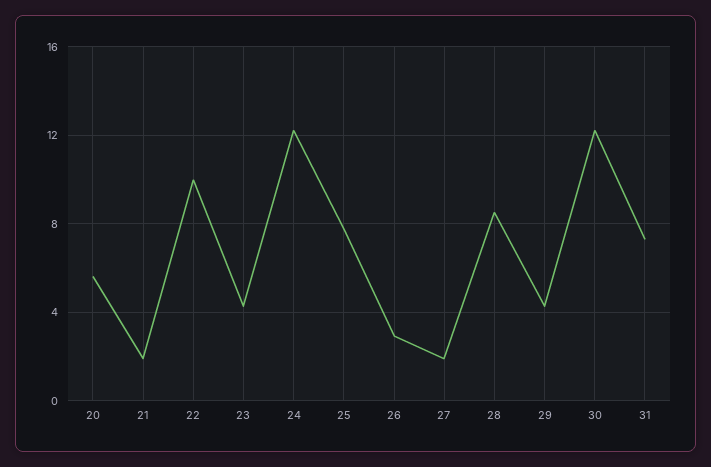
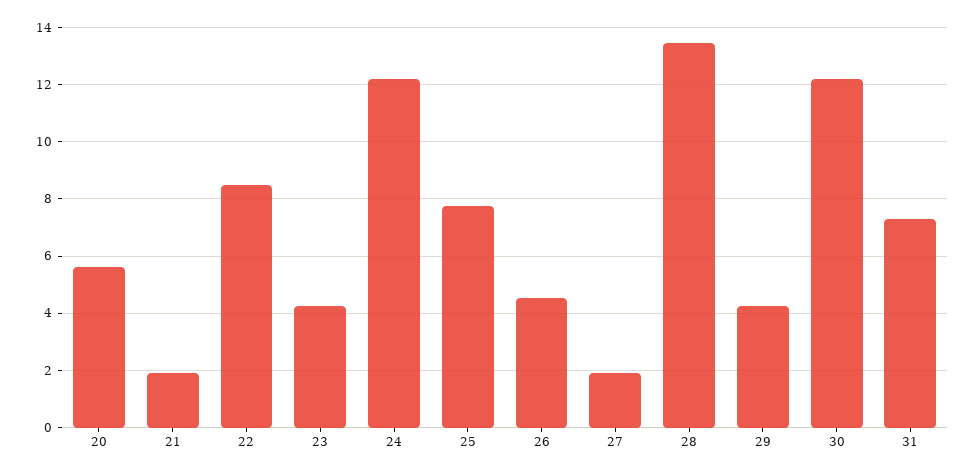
22: 10 -> 8.5
26: 3 -> 4.5
28: 8.5 -> 13.5

